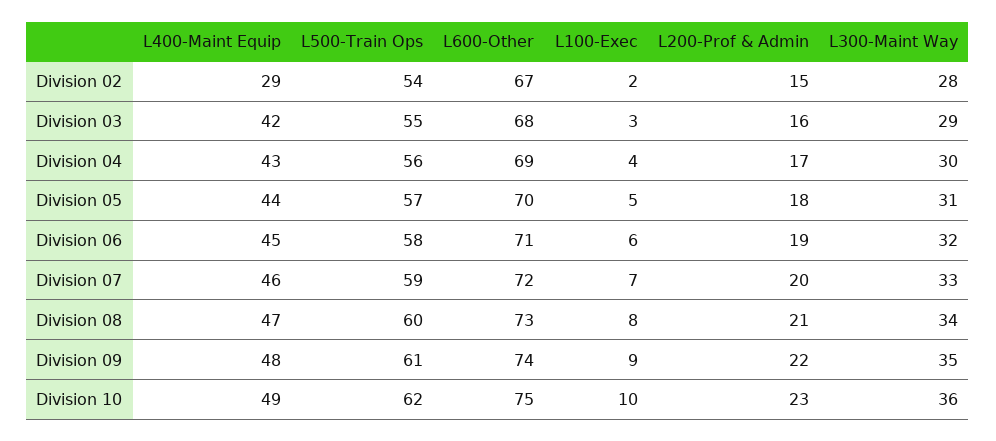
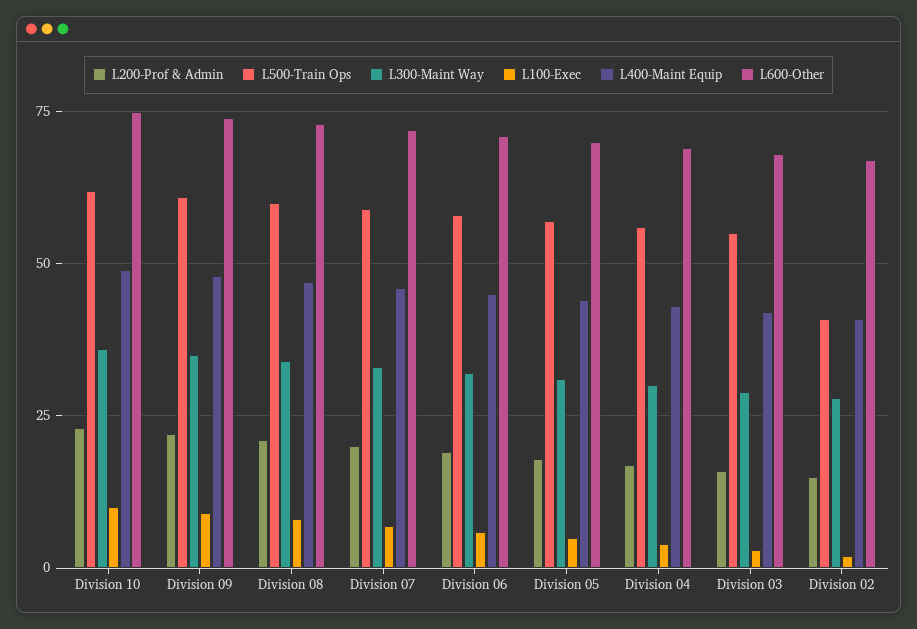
L400-Maint Equip, Division 02: 29 -> 40
L500-Train Ops, Division 02: 54 -> 40

